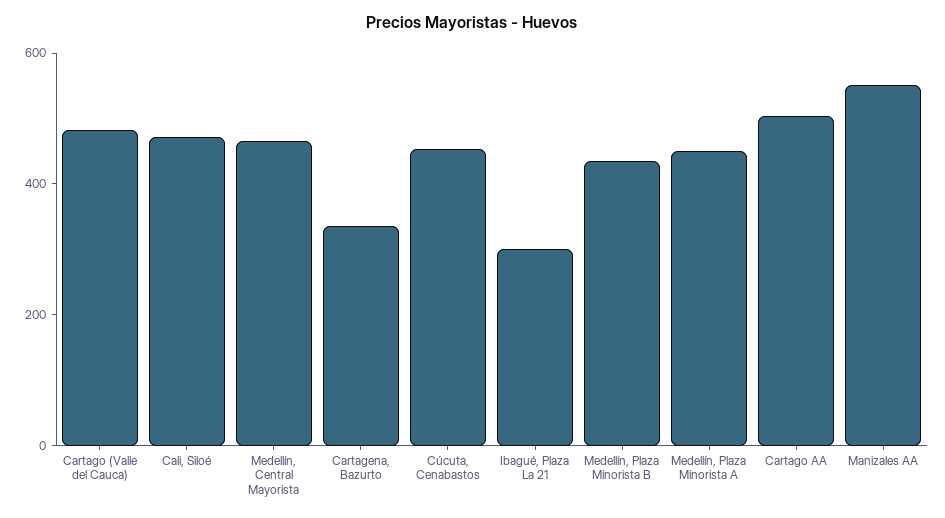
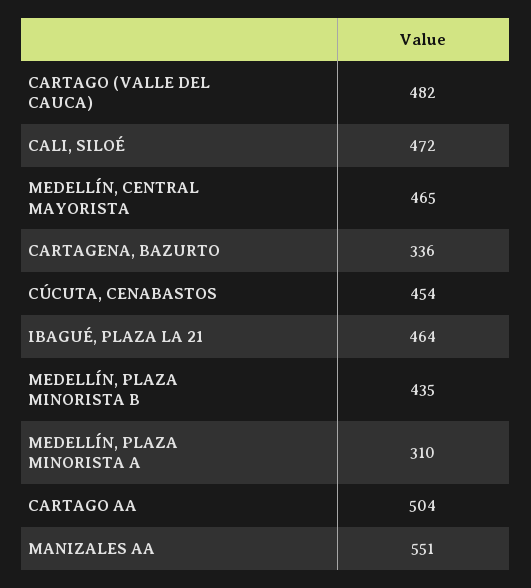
Ibagué, Plaza La 21: 300 -> 464
Medellín, Plaza Minorista A: 450 -> 310

